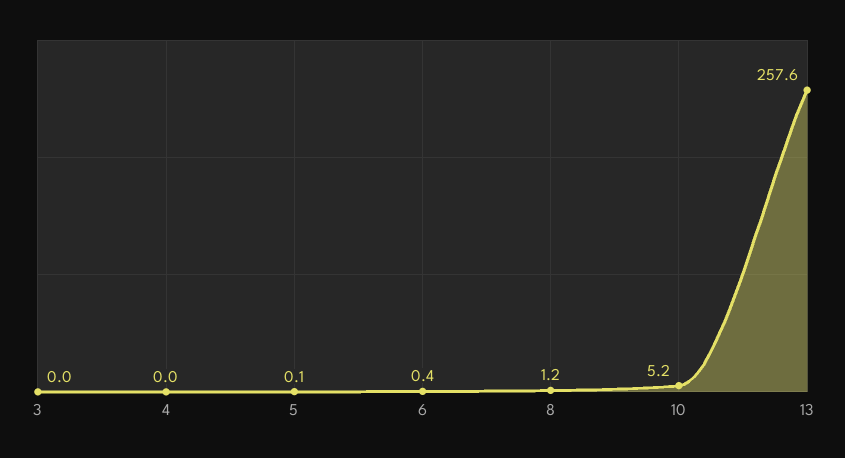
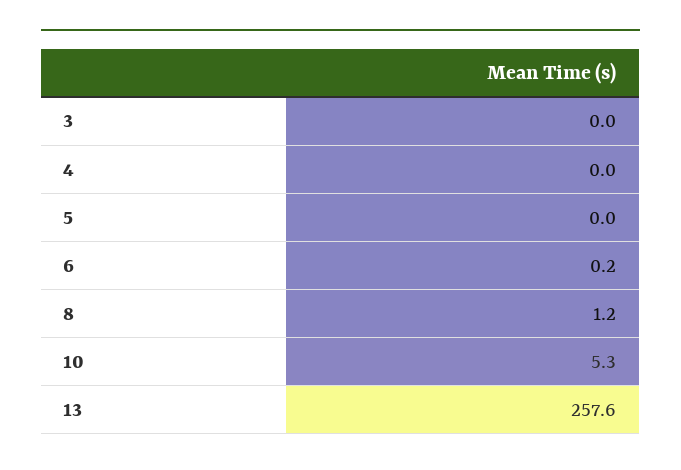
5: 0.1 -> 0
6: 0.4 -> 0.2
10: 5.2 -> 5.3

